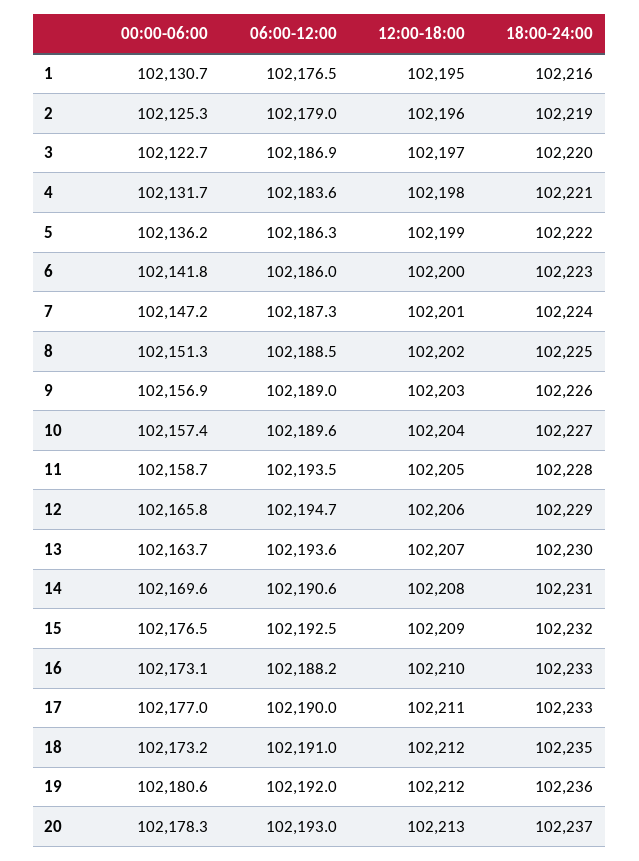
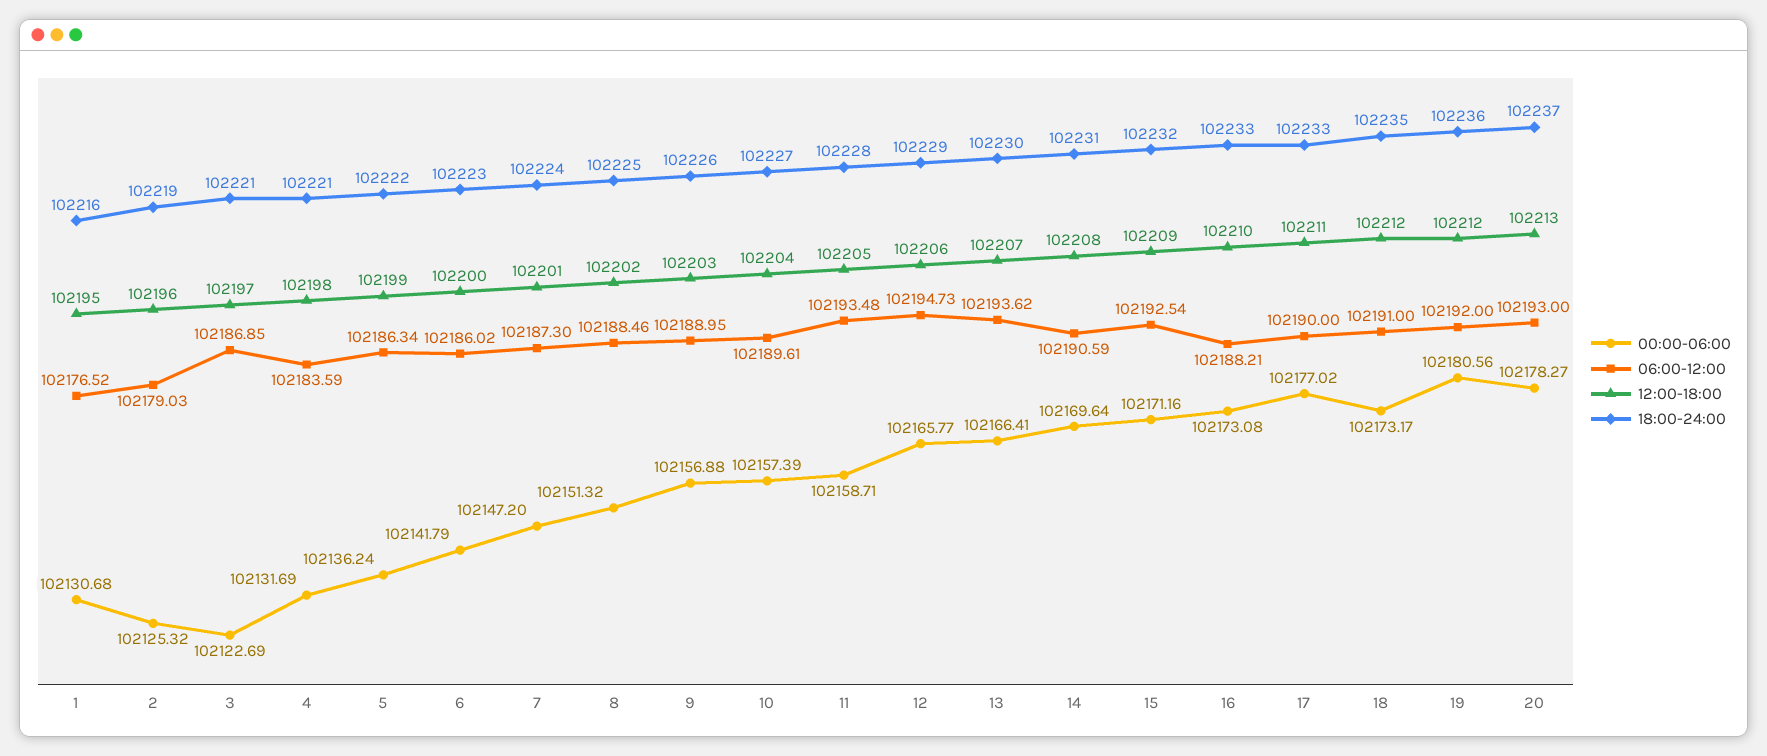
18:00-24:00, 3: 102220 -> 102221
00:00-06:00, 13: 102163.7 -> 102166.41
00:00-06:00, 15: 102176.5 -> 102171.16

